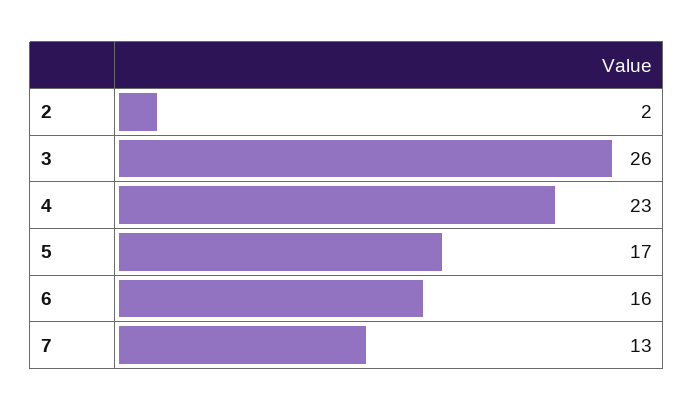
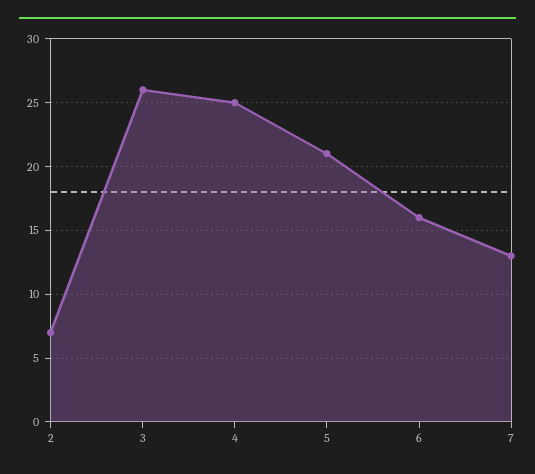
2: 2 -> 7
4: 23 -> 25
5: 17 -> 21

